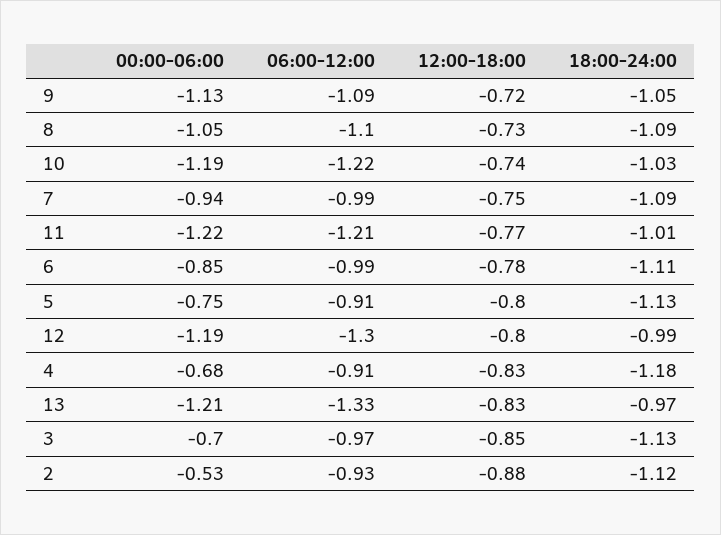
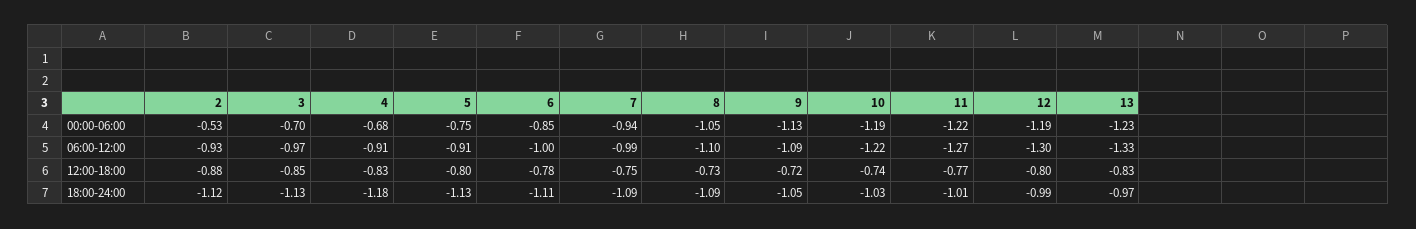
06:00-12:00, 11: -1.21 -> -1.27
06:00-12:00, 6: -0.99 -> -1
00:00-06:00, 13: -1.21 -> -1.23

